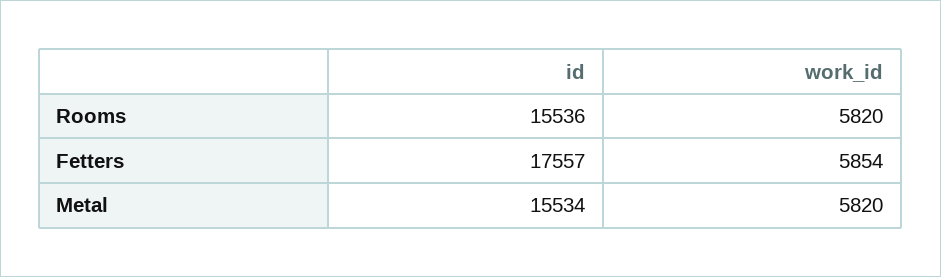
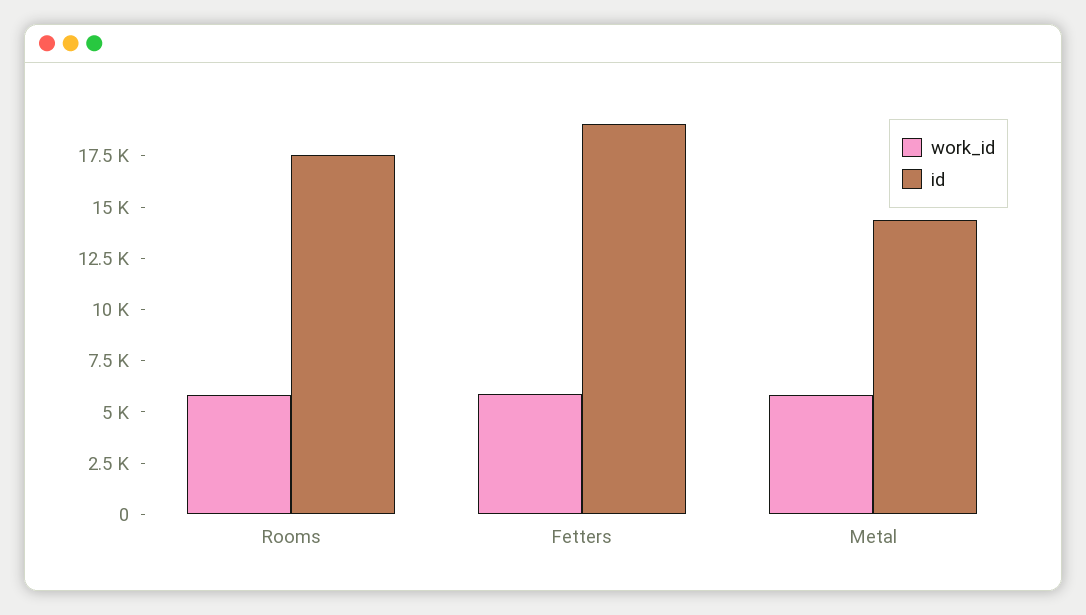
id, Rooms: 15536 -> 17500
id, Fetters: 17557 -> 19000
id, Metal: 15534 -> 14500

